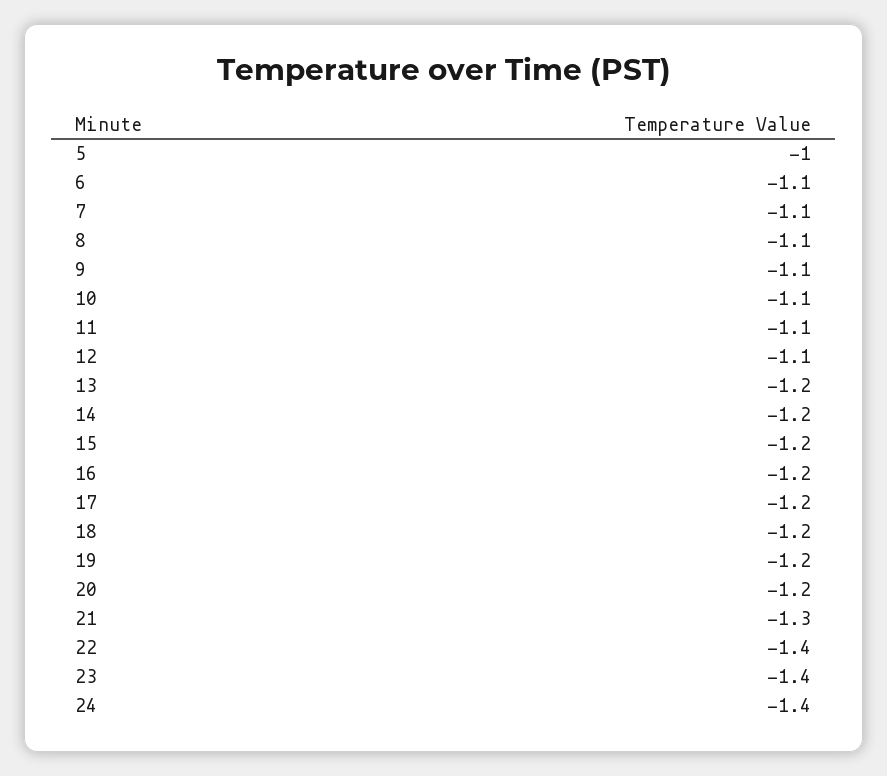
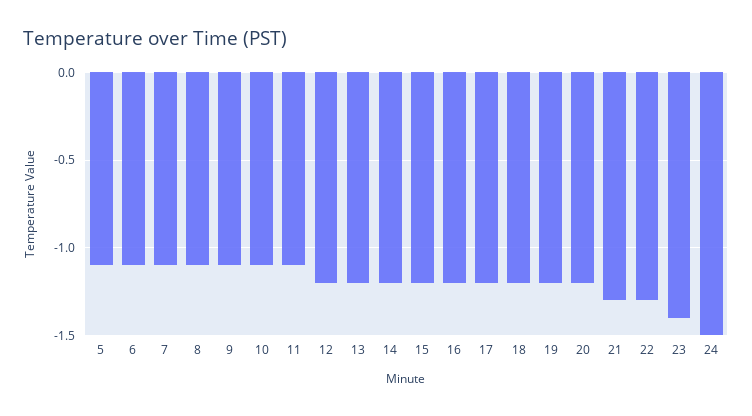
5: -1 -> -1.1
12: -1.1 -> -1.2
22: -1.4 -> -1.3
24: -1.4 -> -1.5

